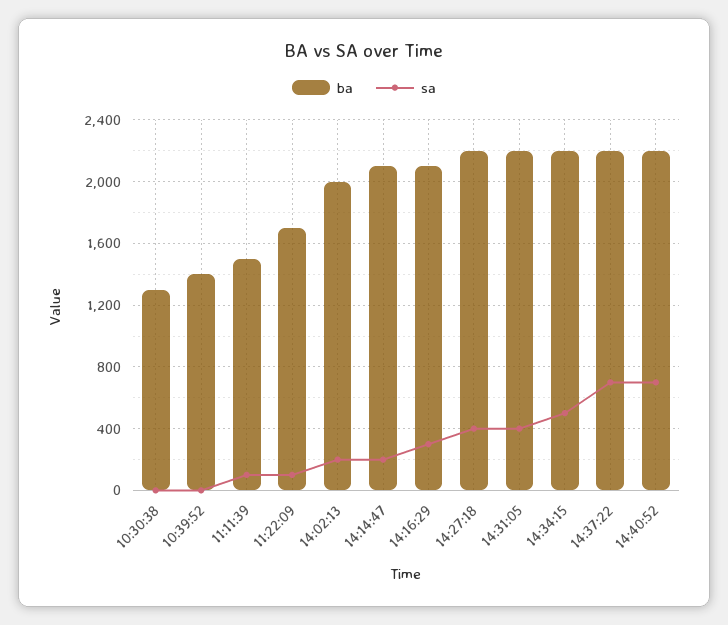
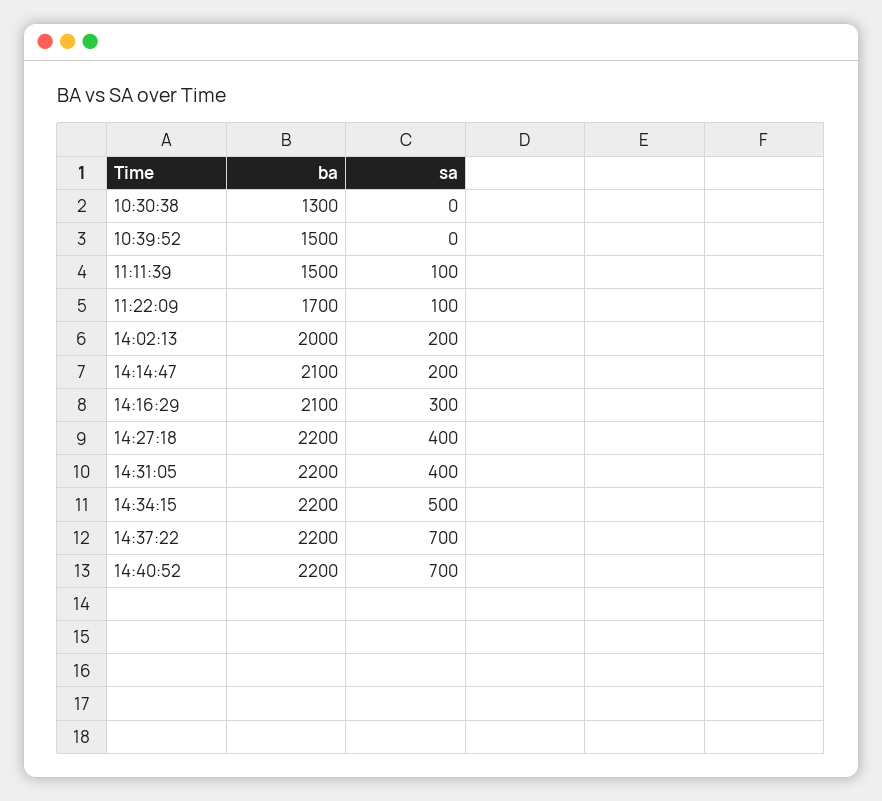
ba, 10:39:52: 1400 -> 1500

